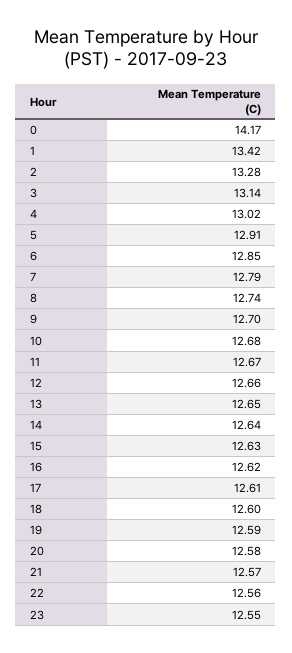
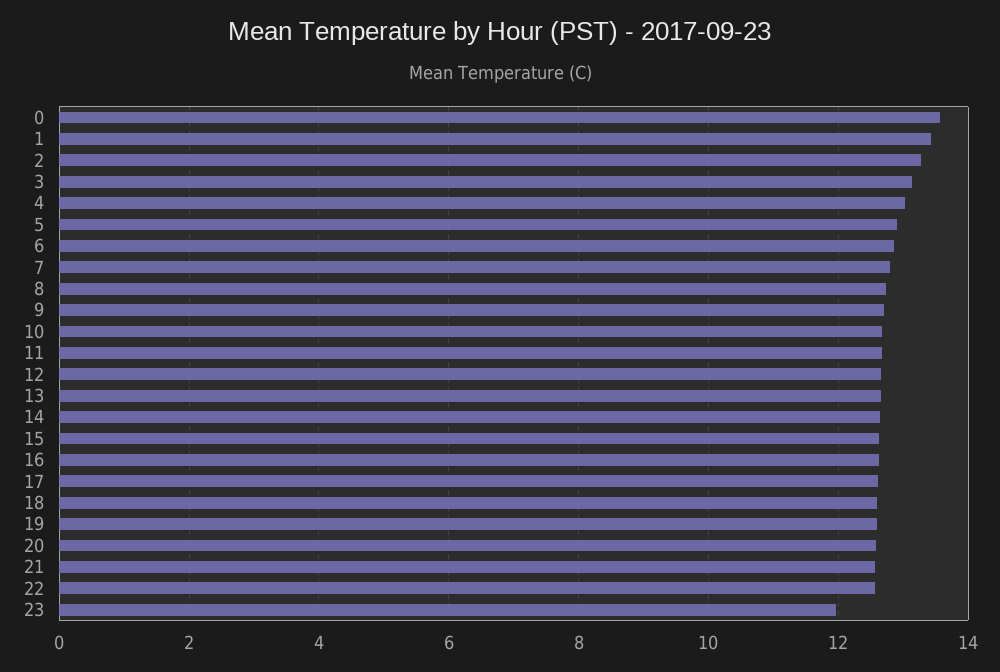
0: 14.17 -> 13.6
23: 12.55 -> 12

